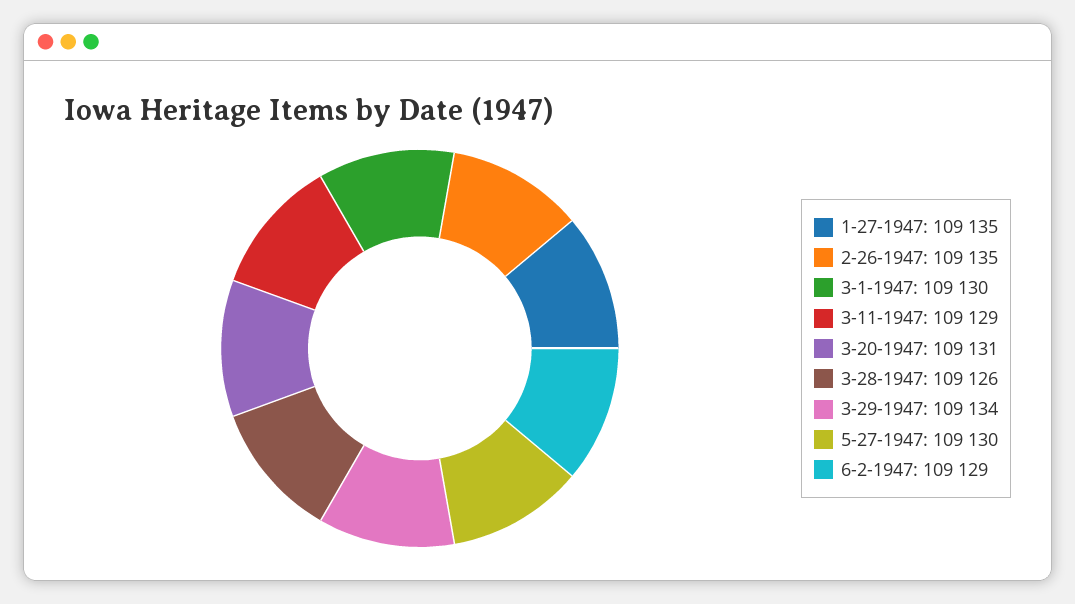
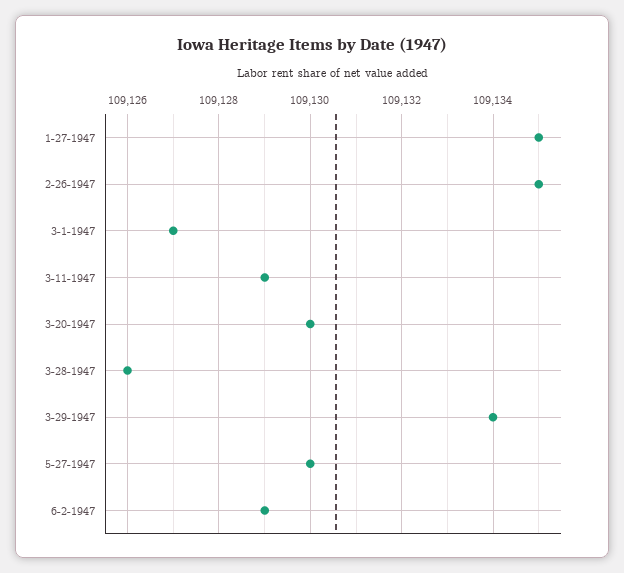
3-1-1947: 109130 -> 109127
3-20-1947: 109131 -> 109130

